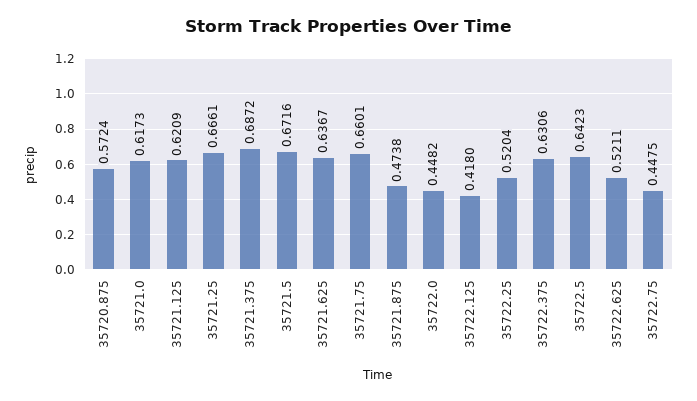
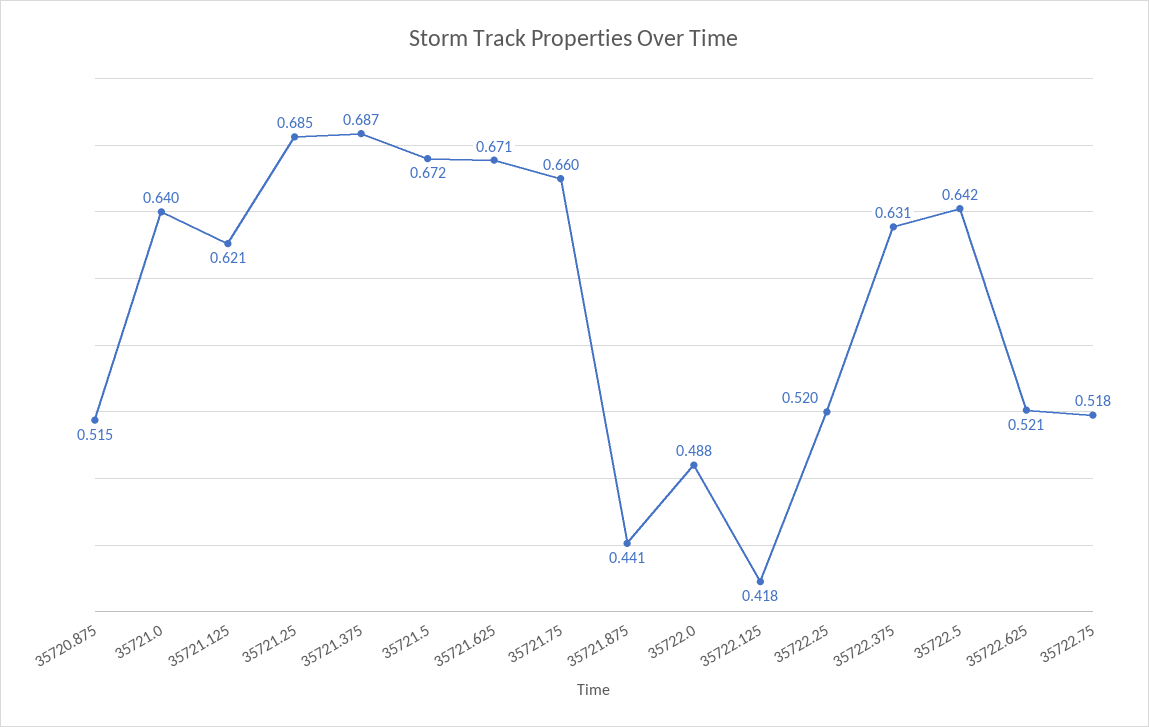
35720.875: 0.5724 -> 0.515
35721.0: 0.6173 -> 0.64
35721.25: 0.6661 -> 0.685
35721.625: 0.6367 -> 0.671
35721.875: 0.4738 -> 0.441
35722.0: 0.4482 -> 0.488
35722.75: 0.4475 -> 0.518

